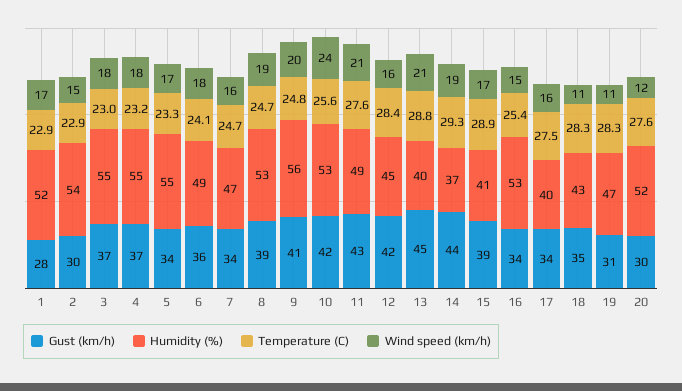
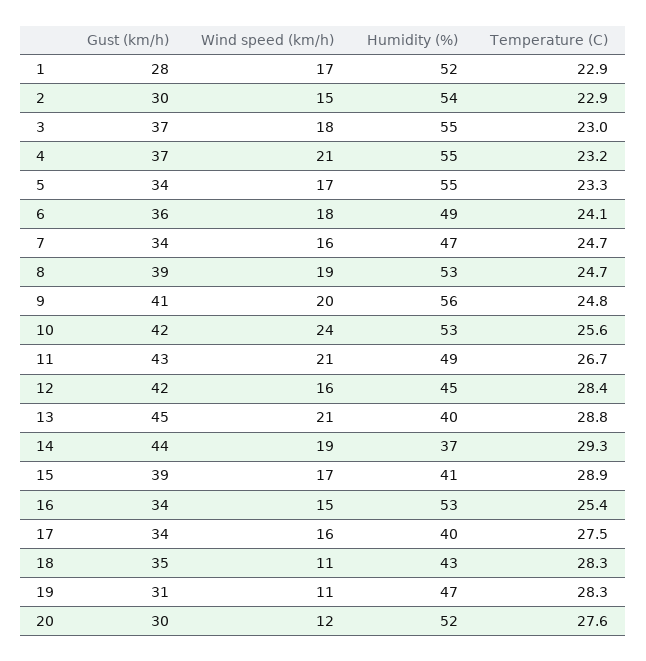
Wind speed (km/h), 4: 18 -> 21
Temperature (C), 11: 27.6 -> 26.7

